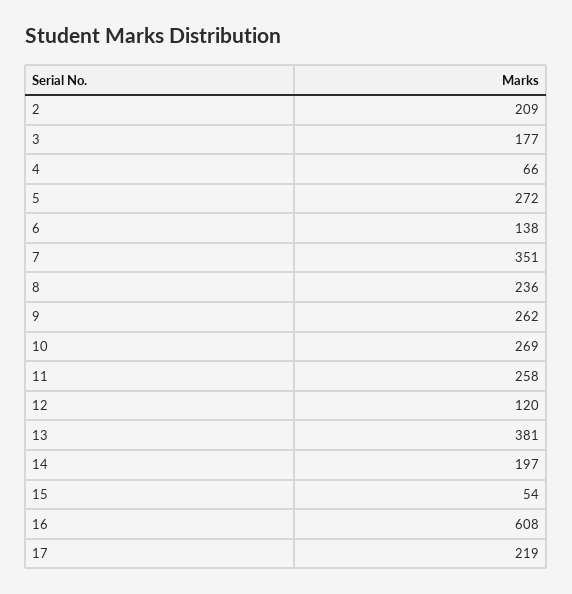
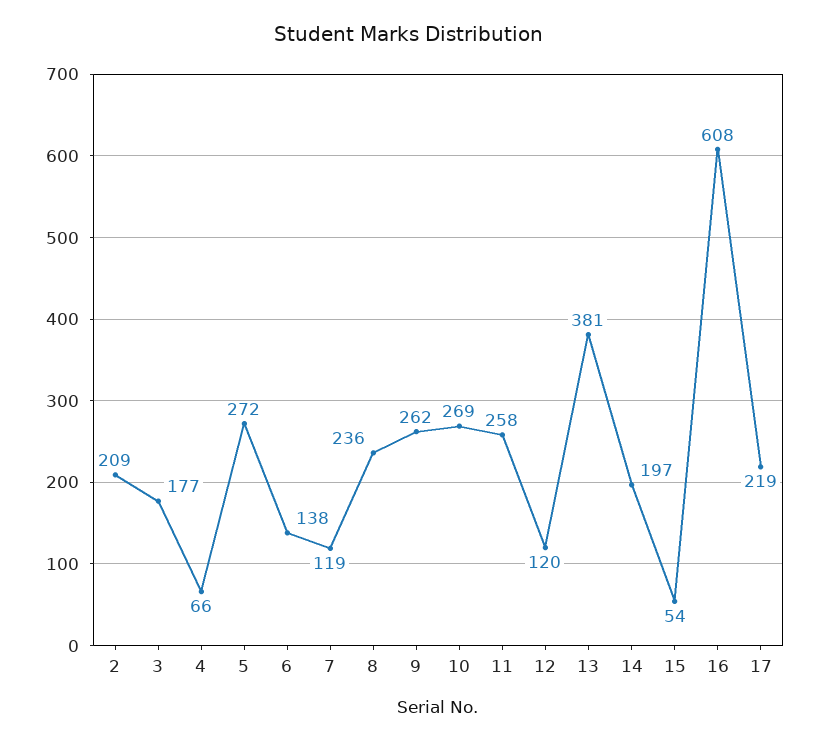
7: 351 -> 119

